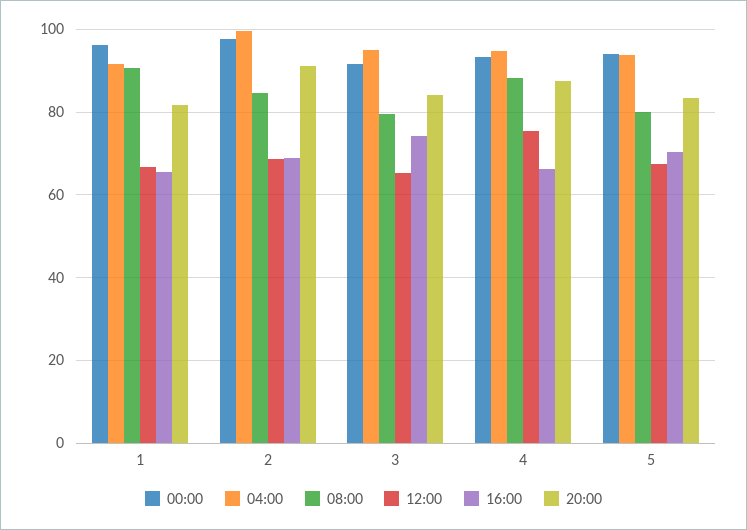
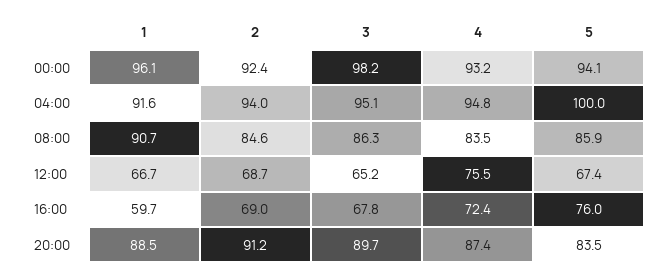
16:00, 1: 66 -> 59.7
20:00, 1: 82 -> 88.5
00:00, 2: 98 -> 92.4
04:00, 2: 100 -> 94
00:00, 3: 92 -> 98.2
08:00, 3: 80 -> 86.3
16:00, 3: 74 -> 67.8
20:00, 3: 84 -> 89.7
08:00, 4: 88 -> 83.5
16:00, 4: 66 -> 72.4
04:00, 5: 94 -> 100
08:00, 5: 80 -> 85.9
16:00, 5: 70 -> 76

